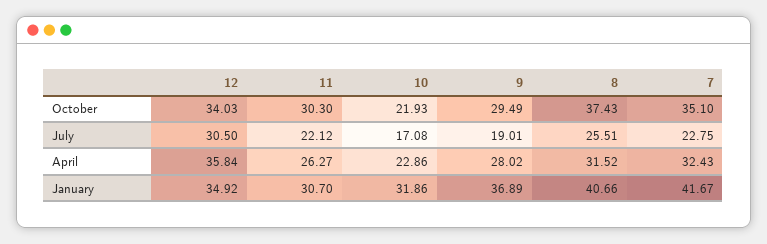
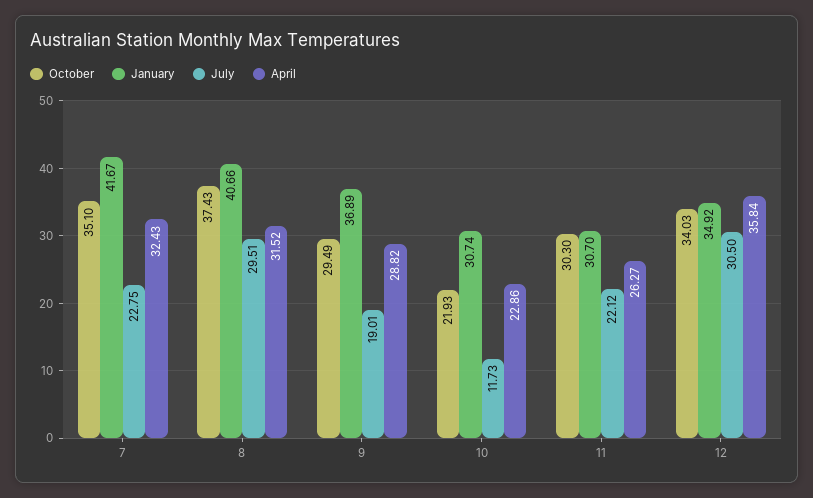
July, 10: 17.08 -> 11.73
July, 8: 25.51 -> 29.51
April, 9: 28.02 -> 28.82
January, 10: 31.86 -> 30.74

